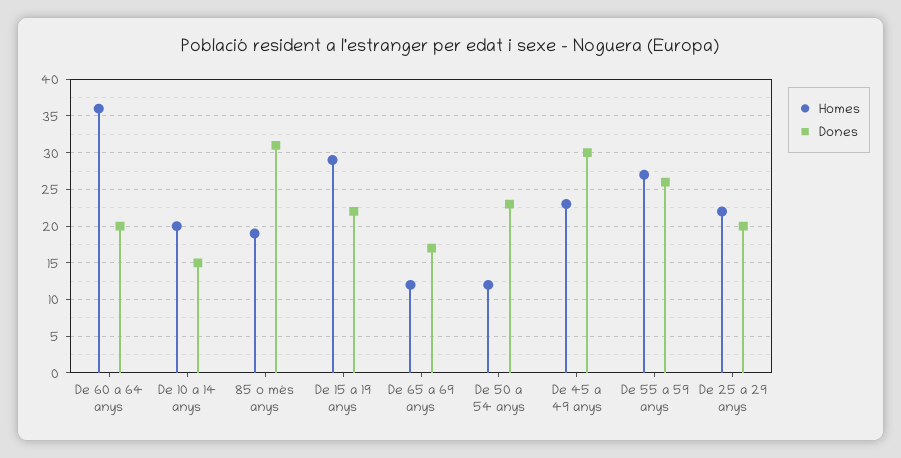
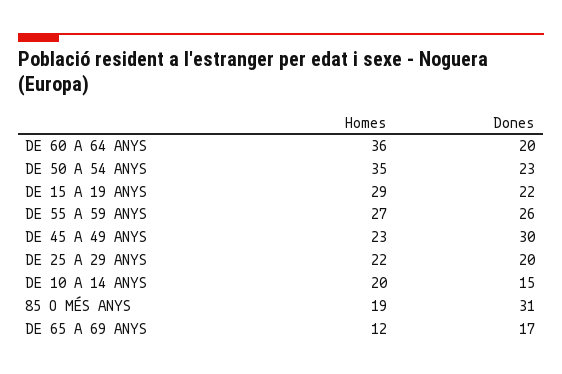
Homes, De 50 a 54 anys: 12 -> 35

